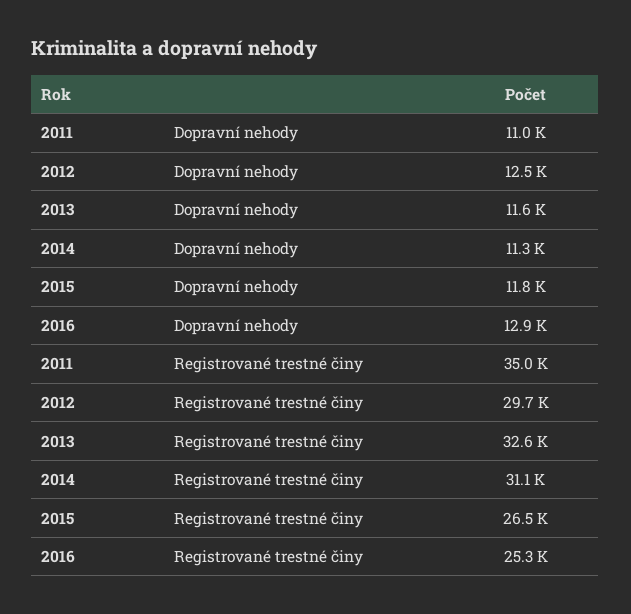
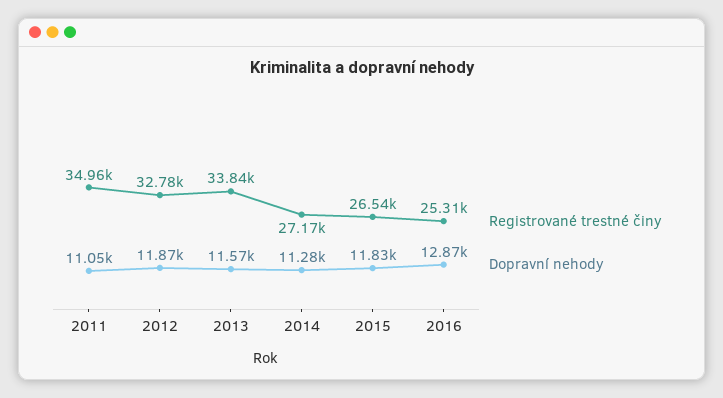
Dopravní nehody, 2012: 12500 -> 11870
Registrované trestné činy, 2012: 29700 -> 32780
Registrované trestné činy, 2013: 32600 -> 33840
Registrované trestné činy, 2014: 31100 -> 27170

